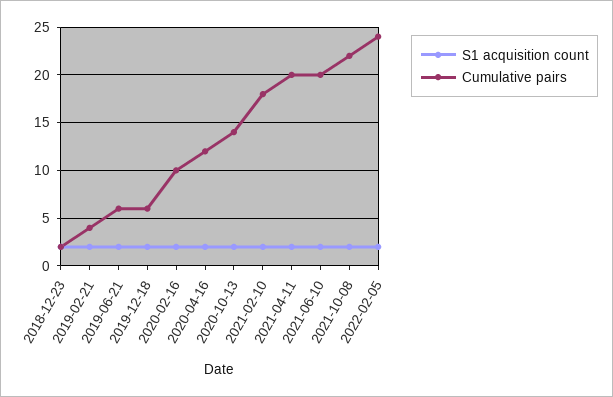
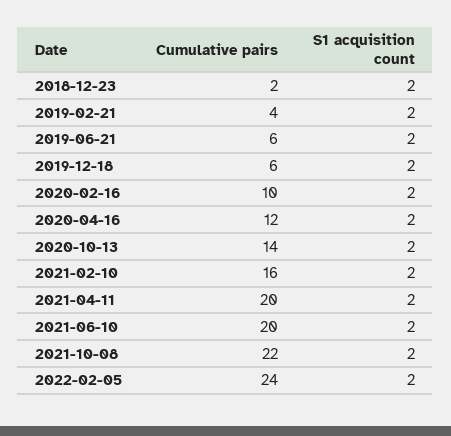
Cumulative pairs, 2021-02-10: 18 -> 16

